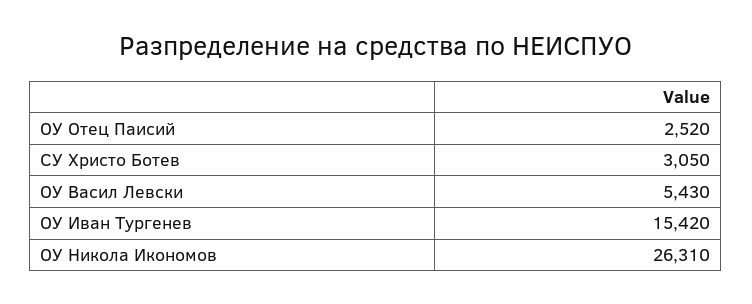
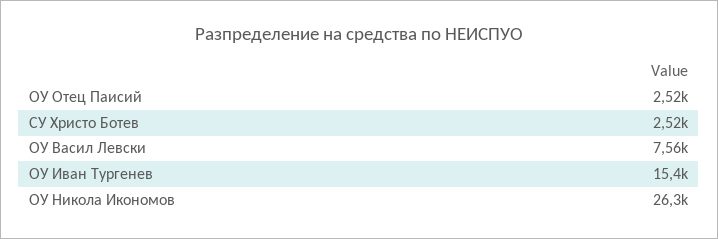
СУ Христо Ботев: 3050 -> 2520
ОУ Васил Левски: 5430 -> 7560

